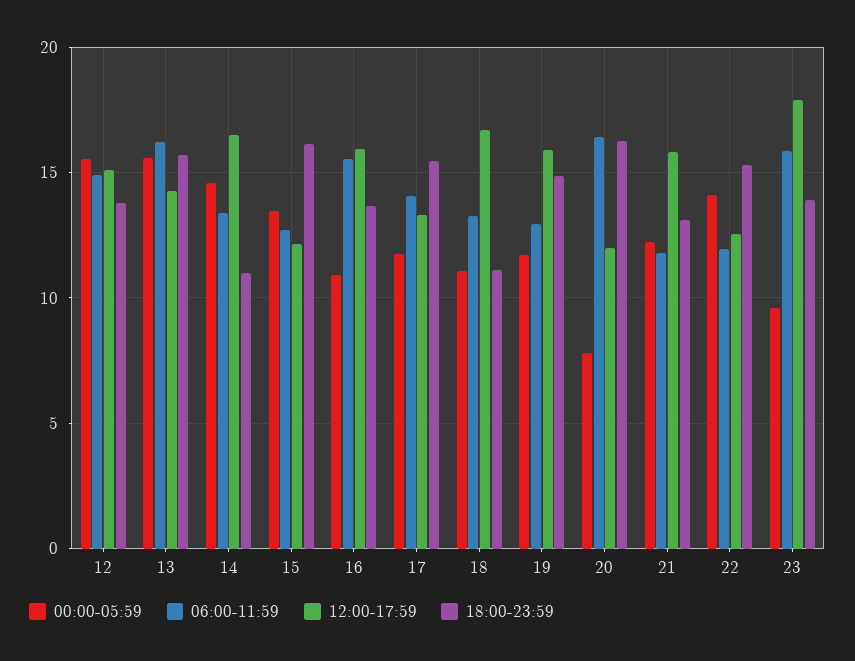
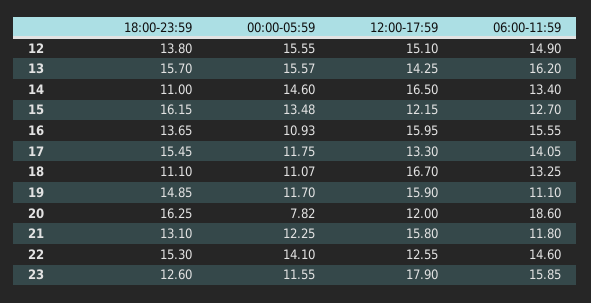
06:00-11:59, 19: 13 -> 11.1
06:00-11:59, 20: 16.5 -> 18.6
06:00-11:59, 22: 12 -> 14.6
00:00-05:59, 23: 9.5 -> 11.55
18:00-23:59, 23: 14 -> 12.6

